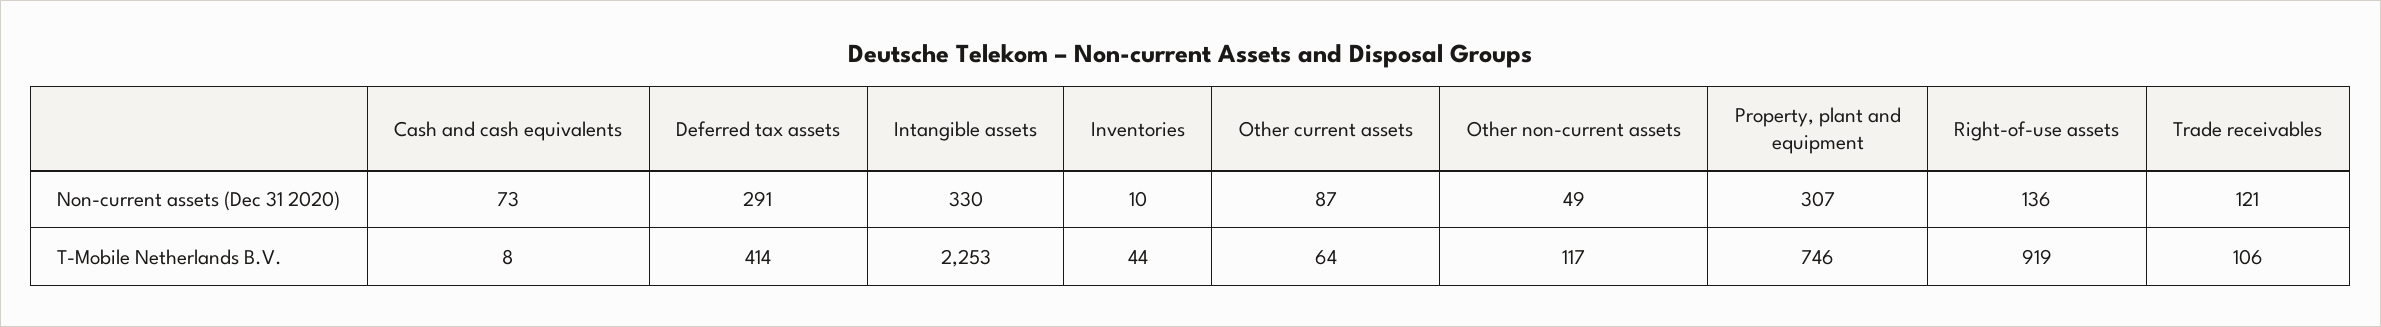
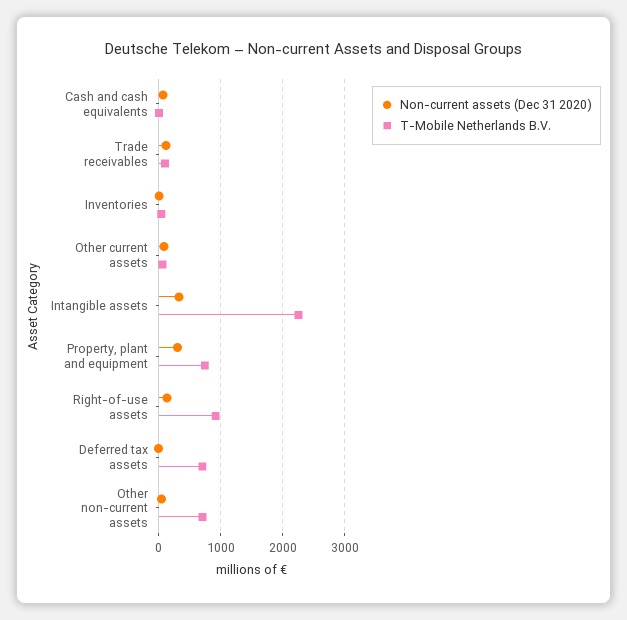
Non-current assets (Dec 31 2020), Deferred tax assets: 291 -> 0
T-Mobile Netherlands B.V., Deferred tax assets: 414 -> 700
T-Mobile Netherlands B.V., Other non-current assets: 117 -> 700

